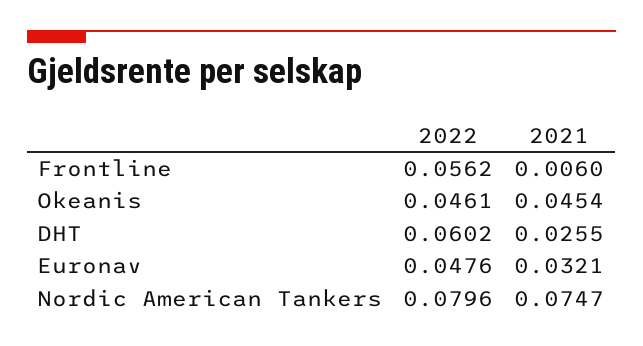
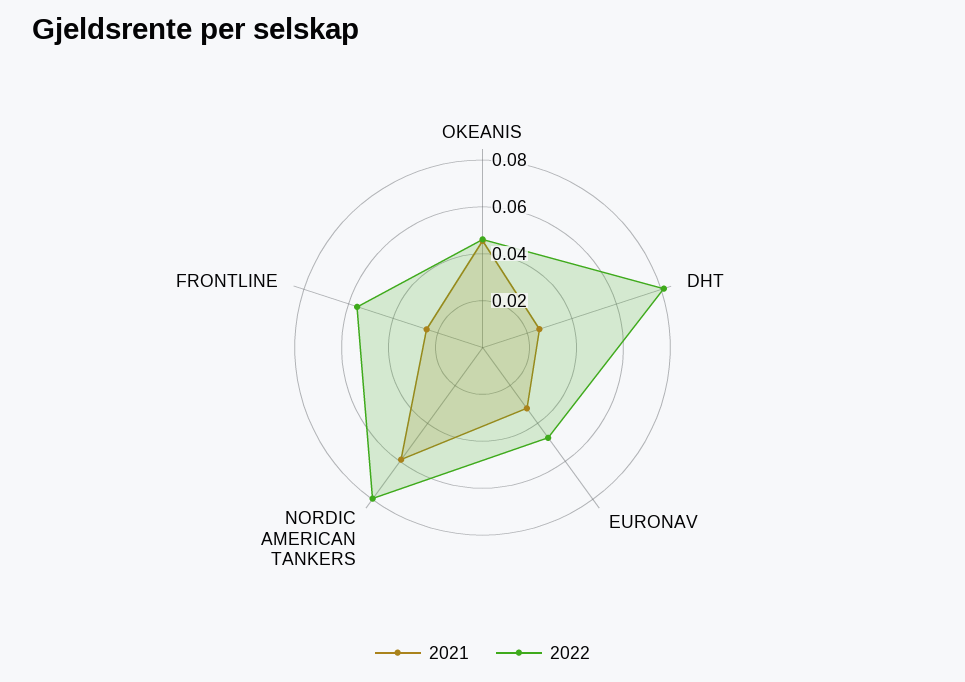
2021, Frontline: 0.006 -> 0.025
2022, DHT: 0.0602 -> 0.08
2021, Nordic American Tankers: 0.0747 -> 0.06

